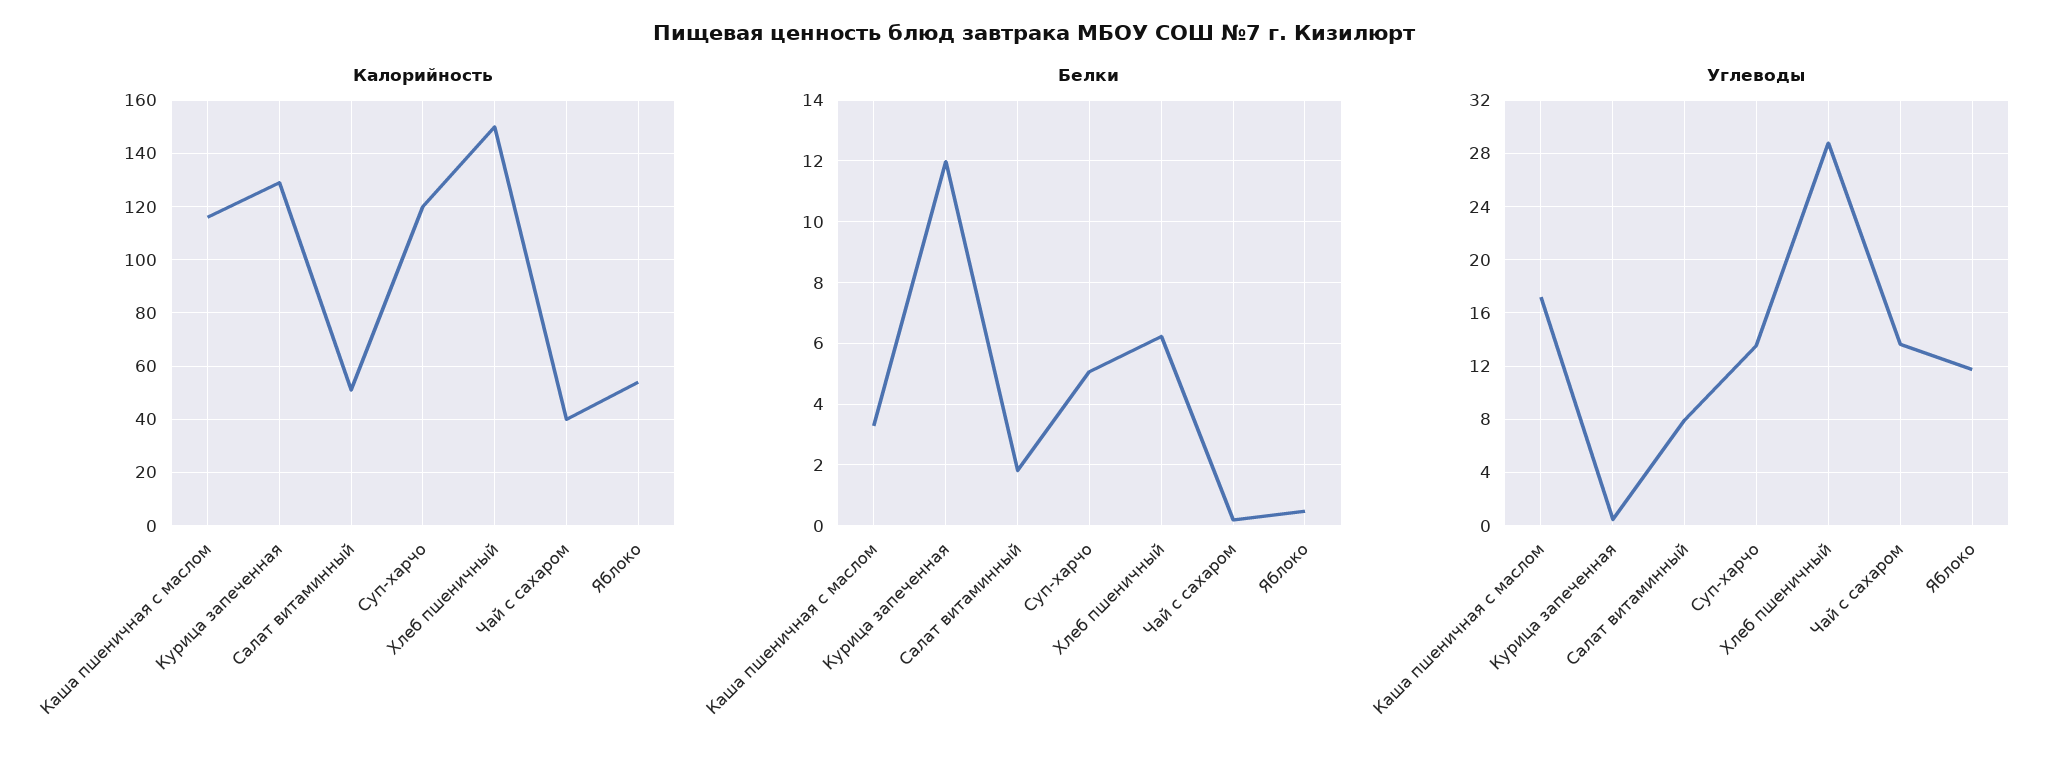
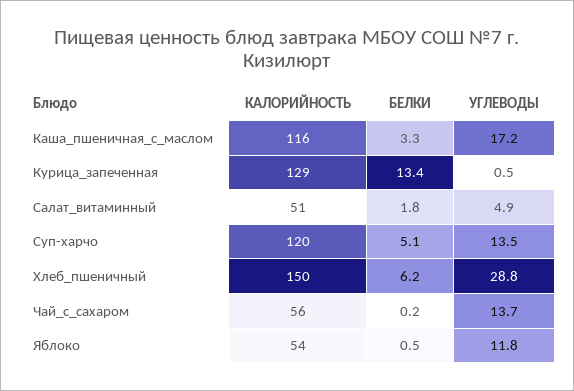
Калорийность, Чай с сахаром: 40 -> 56
Белки, Курица запеченная: 12 -> 13.4
Углеводы, Салат витаминный: 8 -> 4.9

